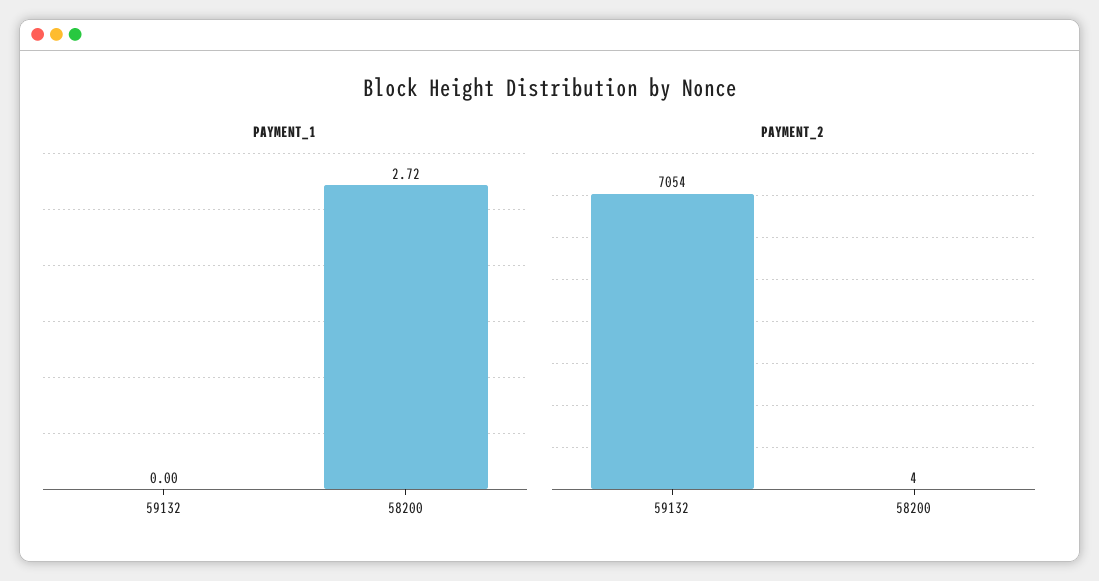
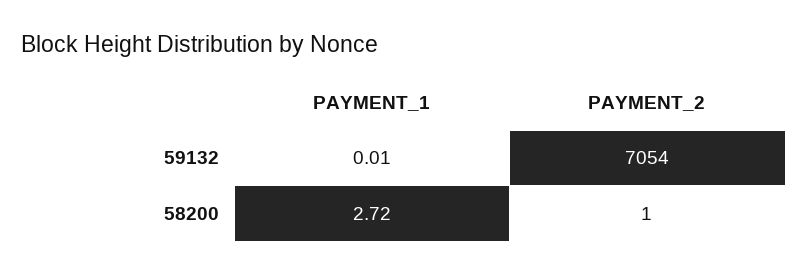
PAYMENT_1, 59132: 0 -> 0.01
PAYMENT_2, 58200: 4 -> 1

